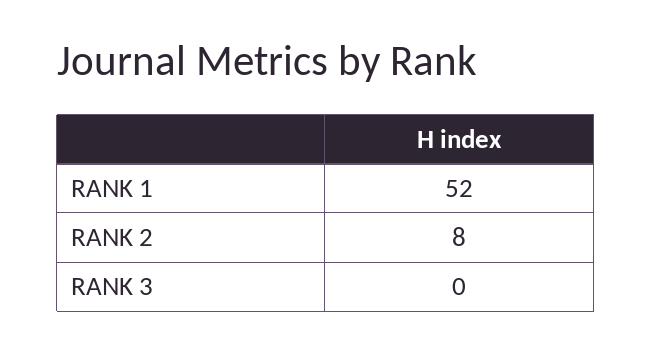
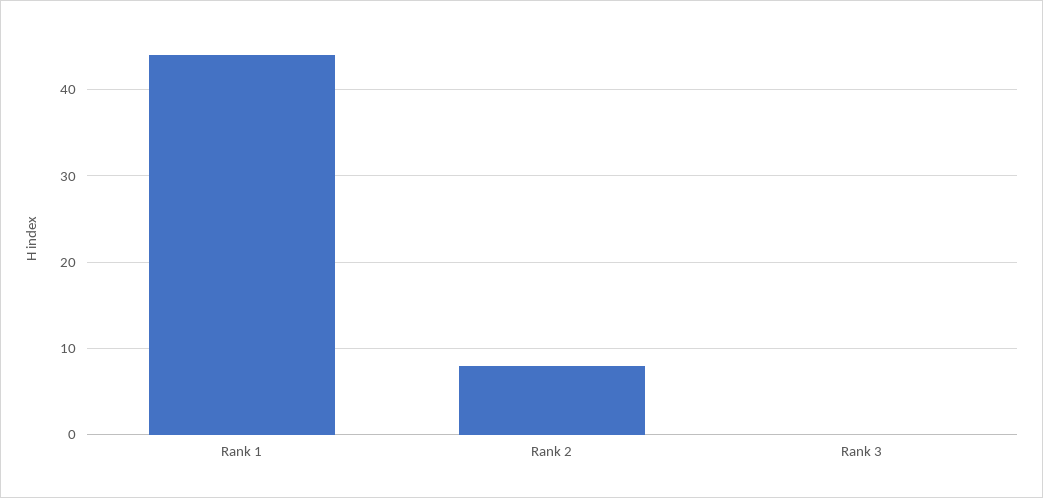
RANK 1: 52 -> 44

